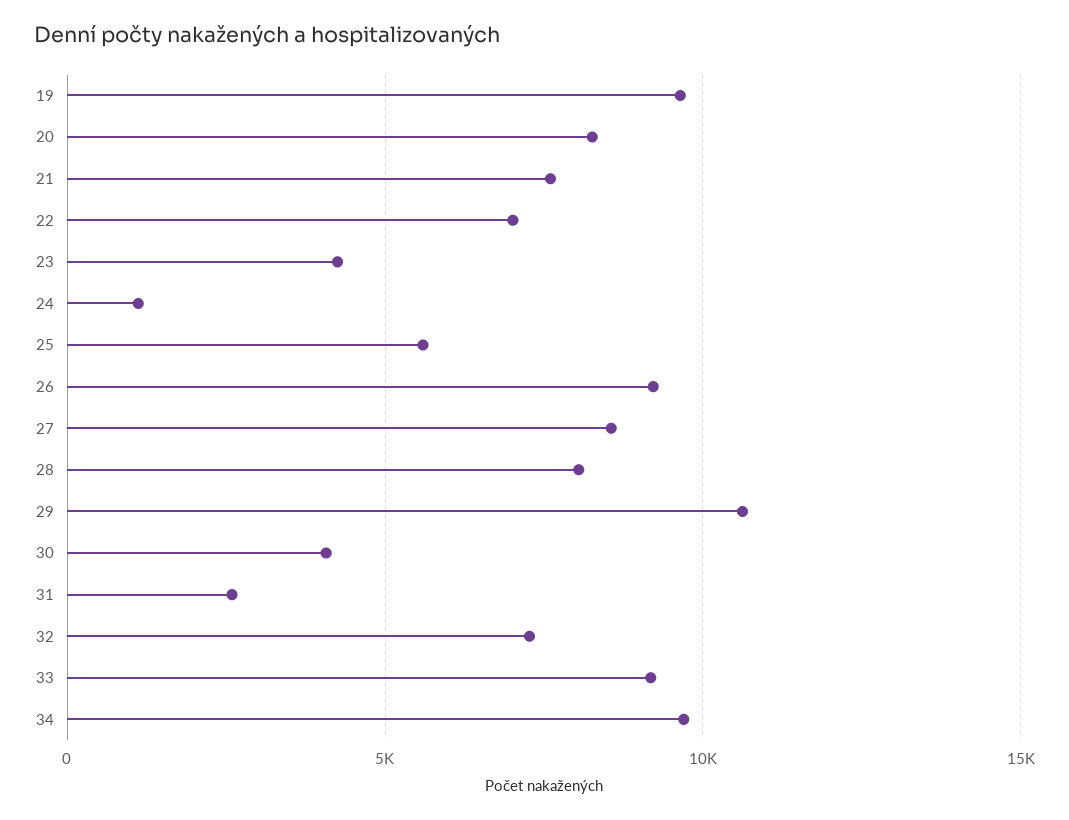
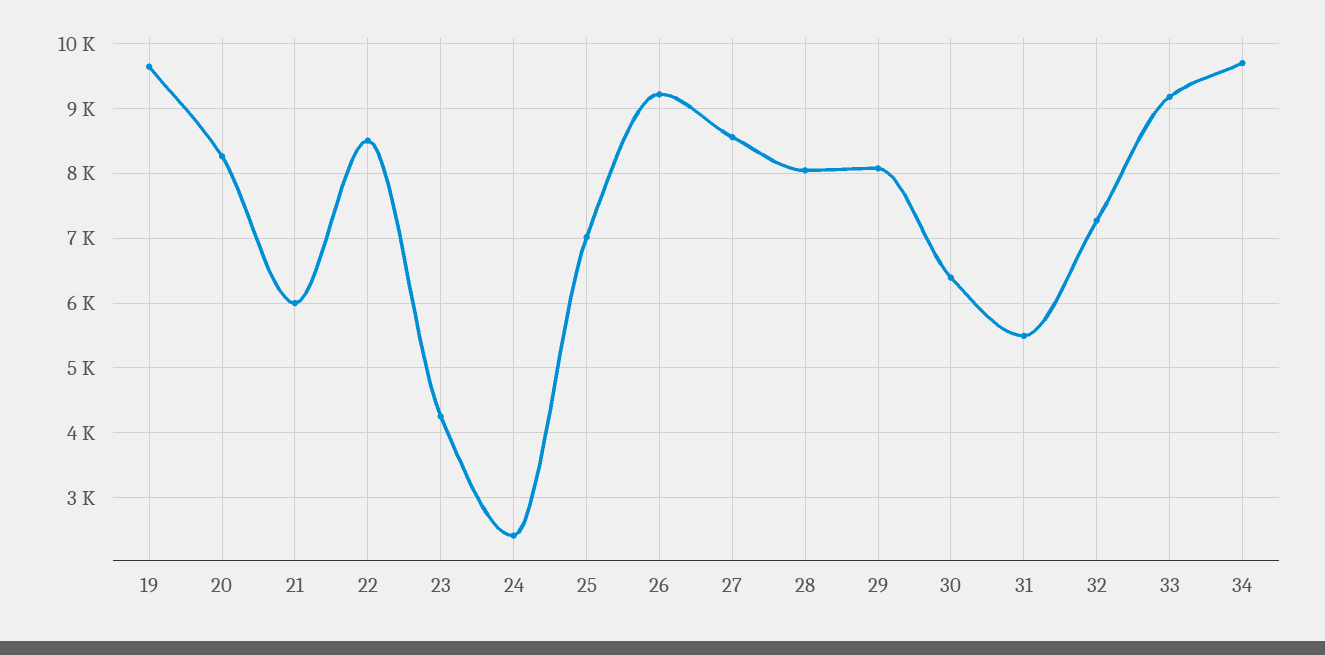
21: 7500 -> 6000
22: 7000 -> 8500
24: 1000 -> 2400
25: 5500 -> 7000
29: 10500 -> 8100
30: 4000 -> 6400
31: 2500 -> 5500

